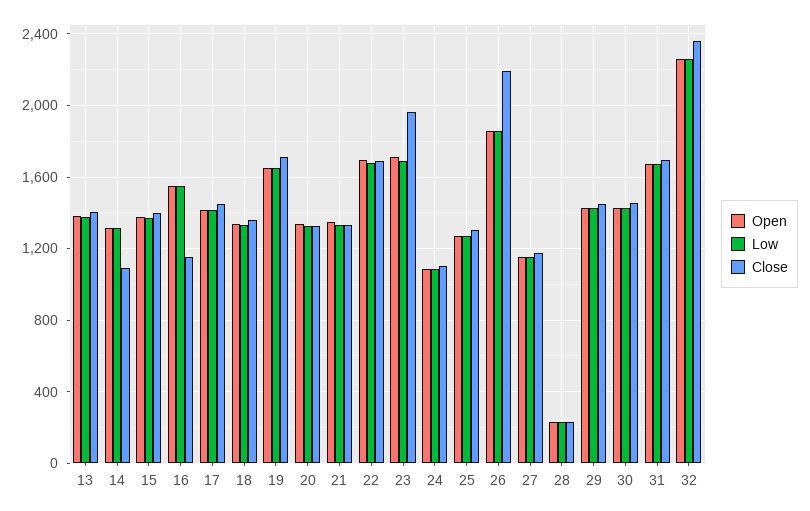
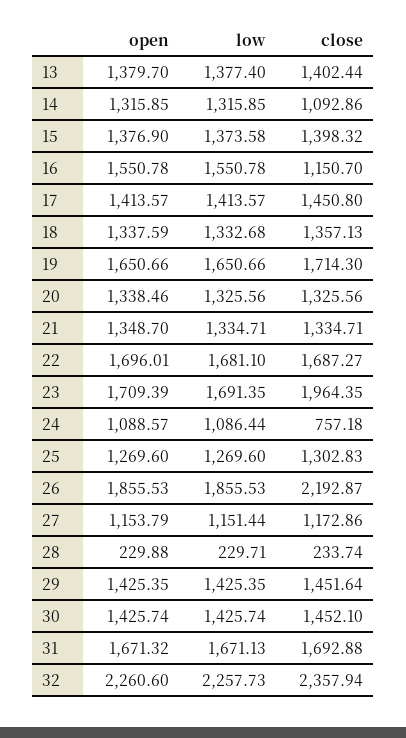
Close, 24: 1100 -> 757.18

